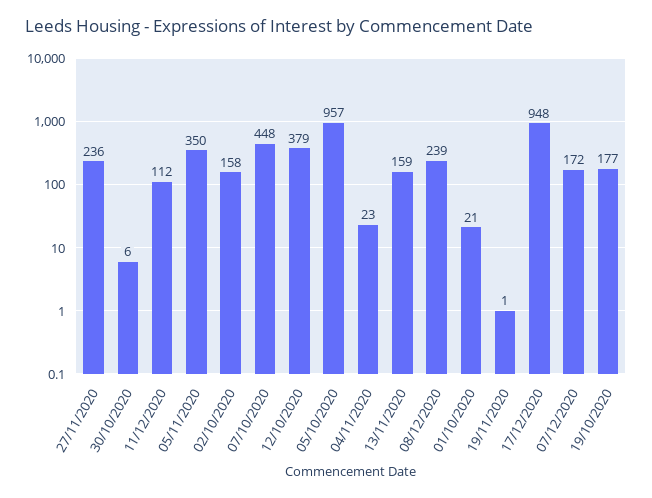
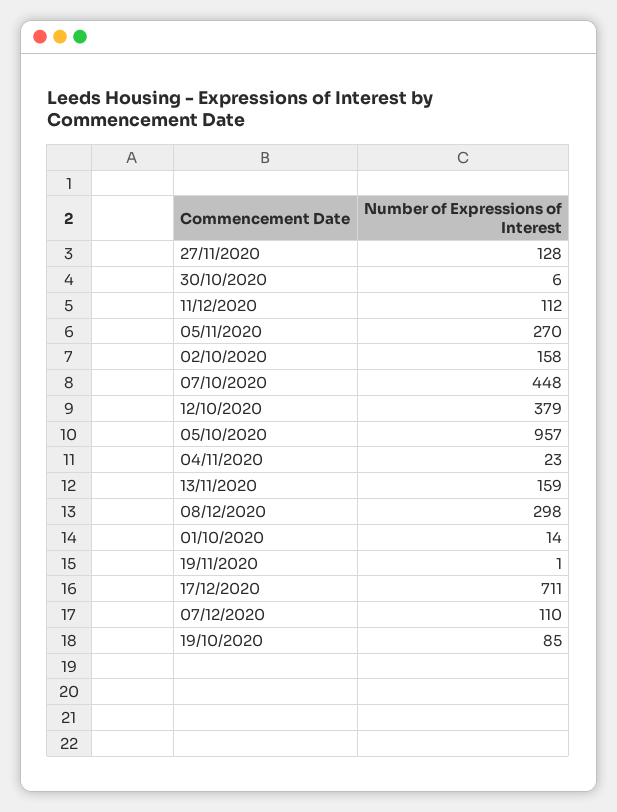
27/11/2020: 236 -> 128
05/11/2020: 350 -> 270
08/12/2020: 239 -> 298
01/10/2020: 21 -> 14
17/12/2020: 948 -> 711
07/12/2020: 172 -> 110
19/10/2020: 177 -> 85

